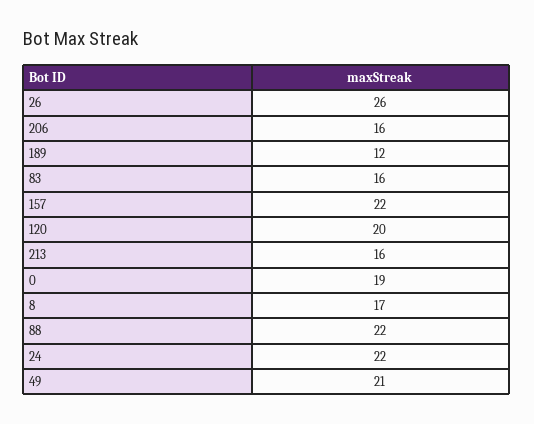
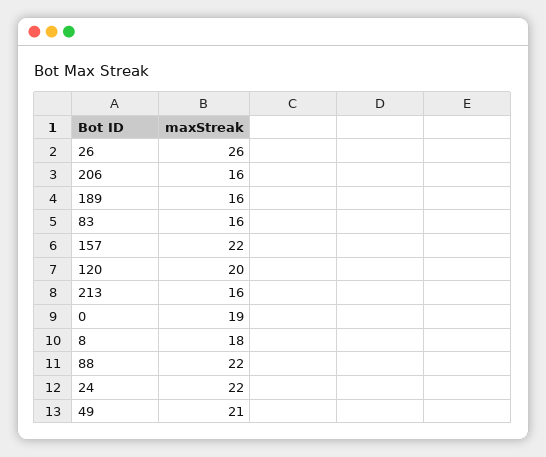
189: 12 -> 16
8: 17 -> 18

